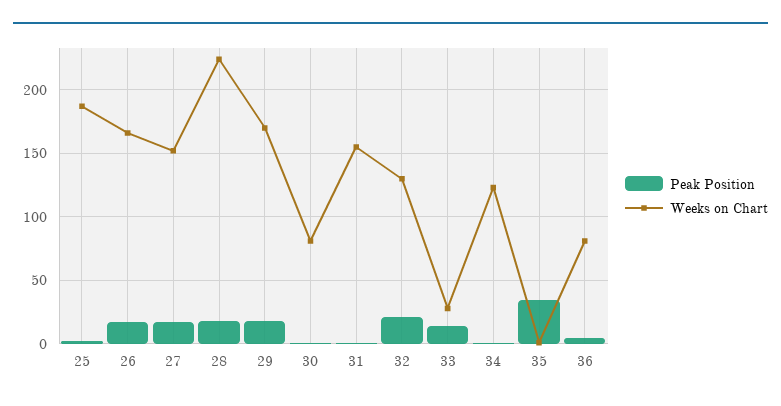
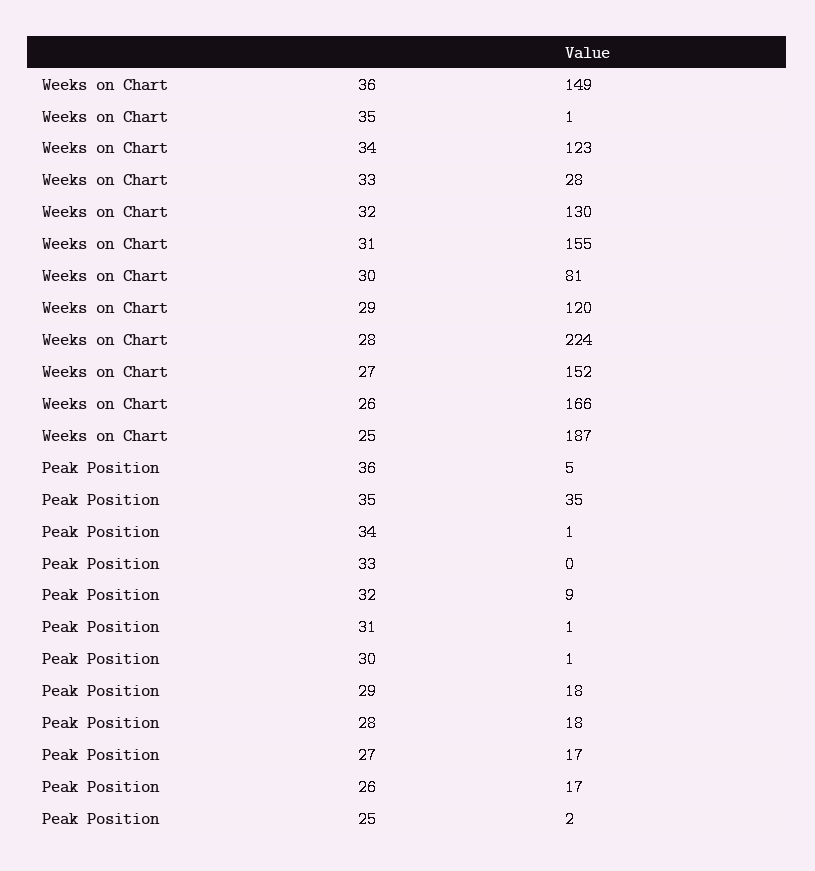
Weeks on Chart, 29: 170 -> 120
Peak Position, 32: 20 -> 9
Peak Position, 33: 15 -> 0
Weeks on Chart, 36: 80 -> 149

